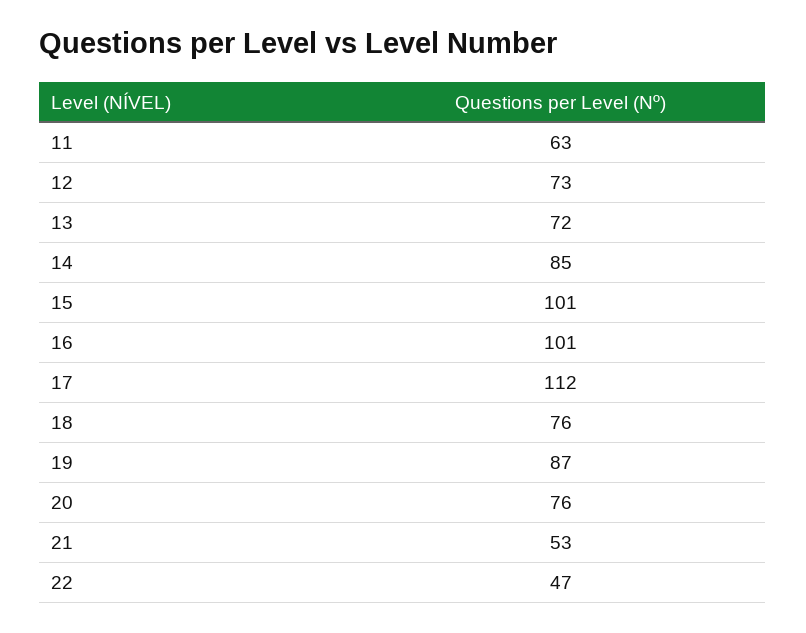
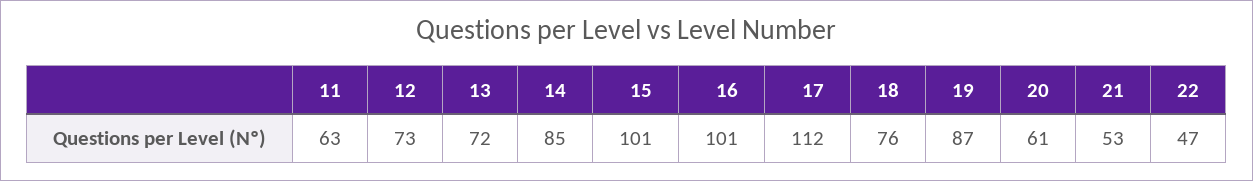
20: 76 -> 61

